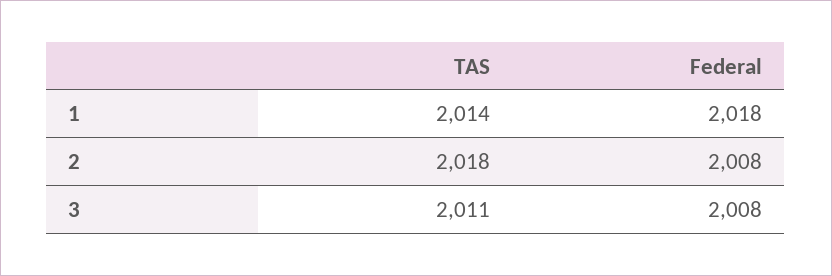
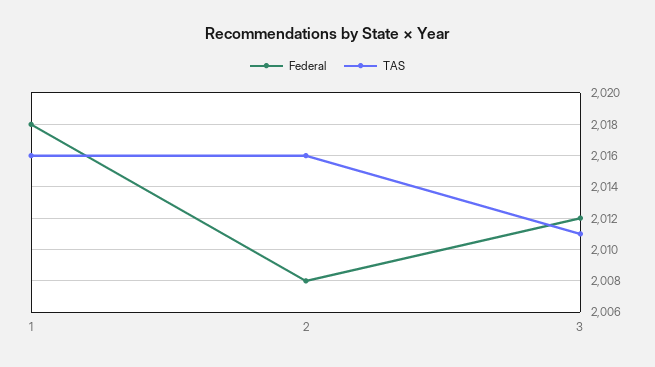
TAS, 1: 2014 -> 2016
TAS, 2: 2018 -> 2016
Federal, 3: 2008 -> 2012

